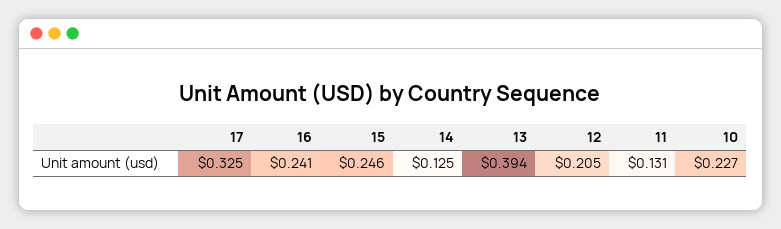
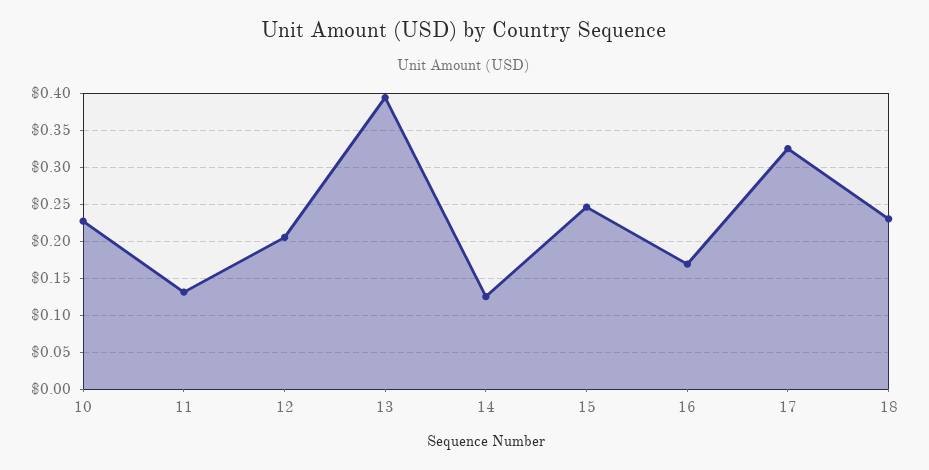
16: 0.241 -> 0.17
18: none -> 0.23

